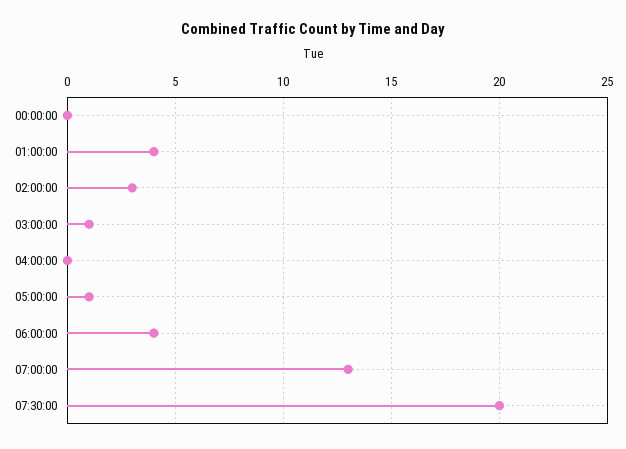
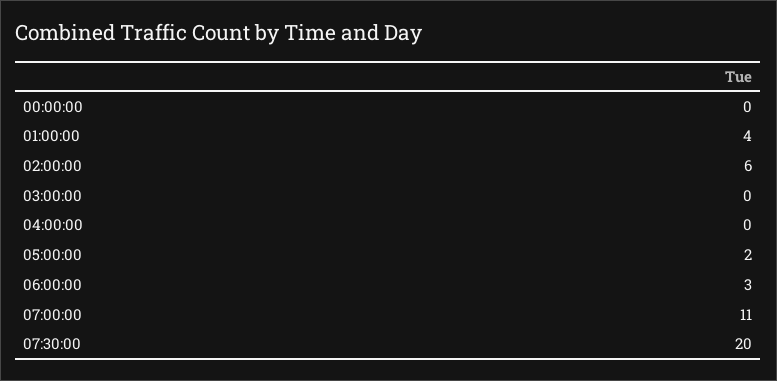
02:00:00: 3 -> 6
03:00:00: 1 -> 0
05:00:00: 1 -> 2
06:00:00: 4 -> 3
07:00:00: 13 -> 11

